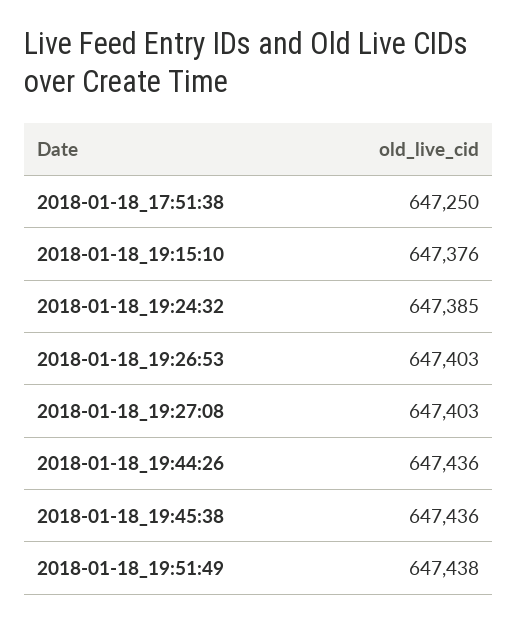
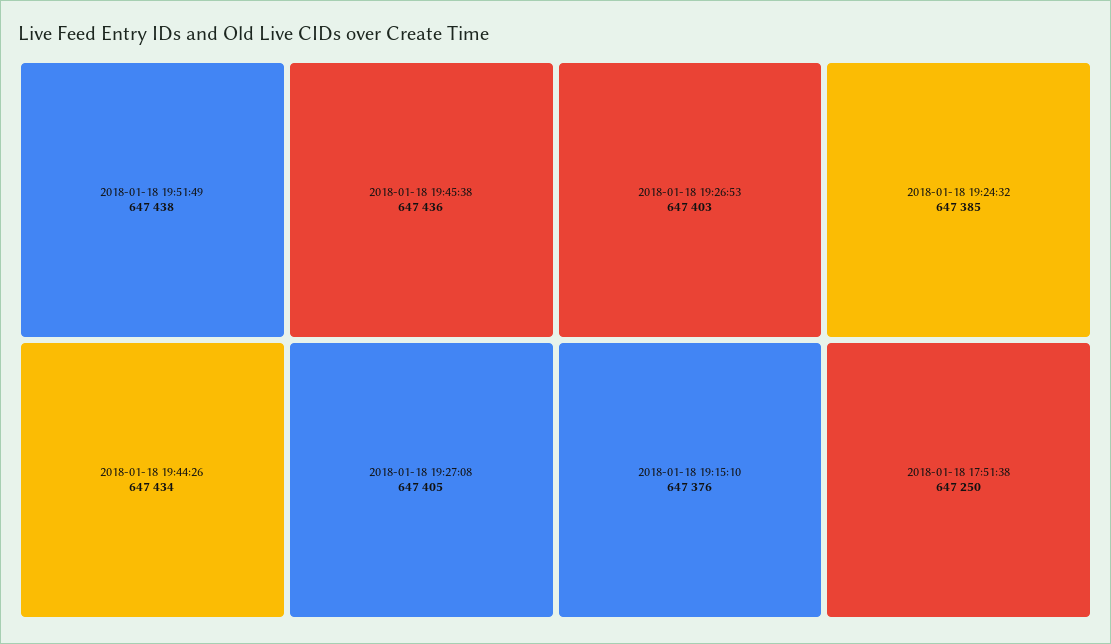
2018-01-18_19:27:08: 647403 -> 647405
2018-01-18_19:44:26: 647436 -> 647434

